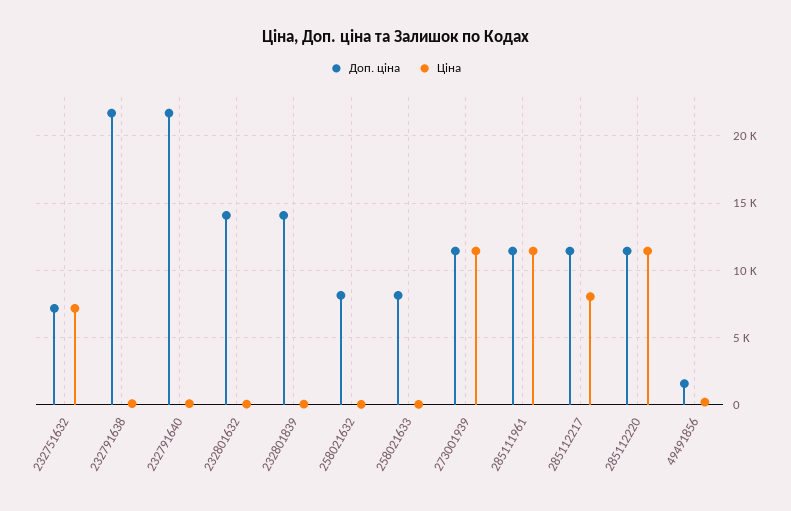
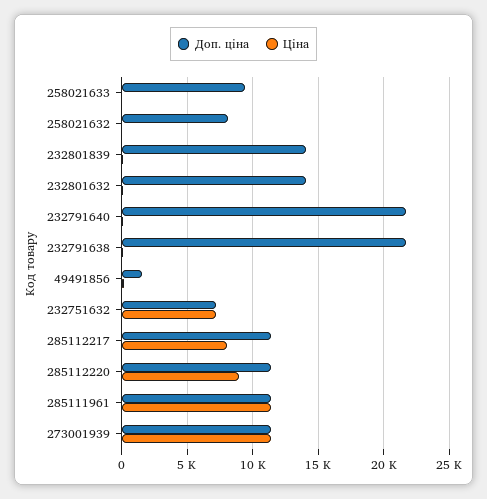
Доп. ціна, 258021633: 8000 -> 9500
Ціна, 285112220: 11500 -> 9000

